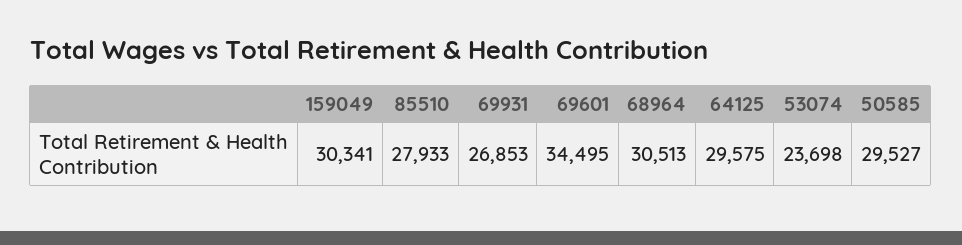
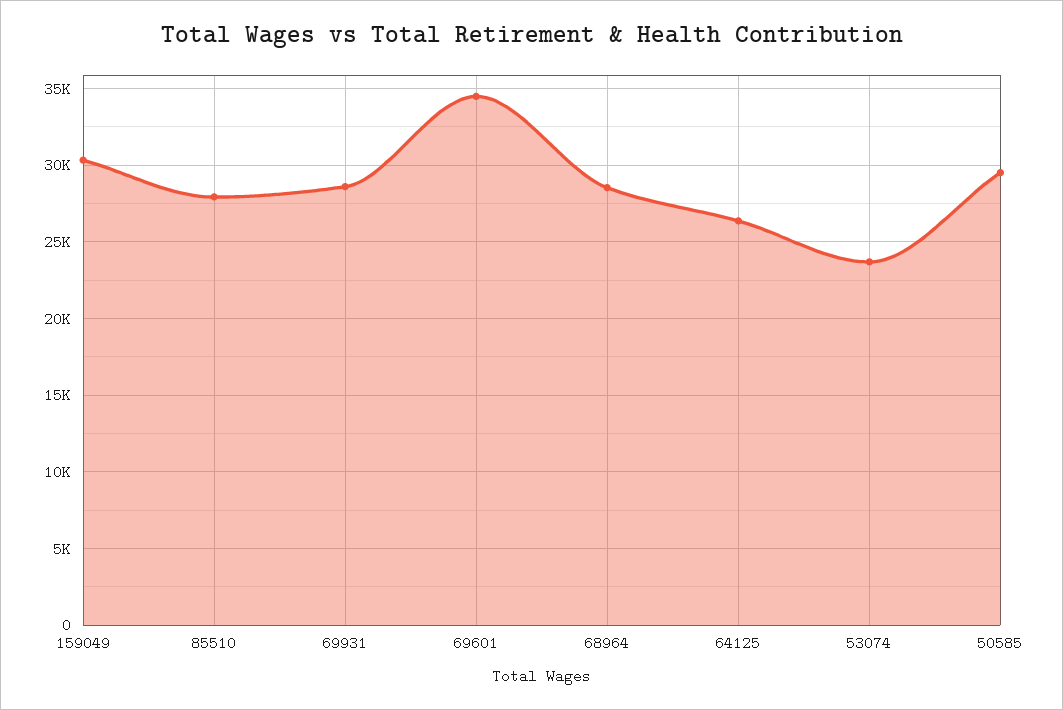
69931: 26853 -> 28500
68964: 30513 -> 28500
64125: 29575 -> 26500

